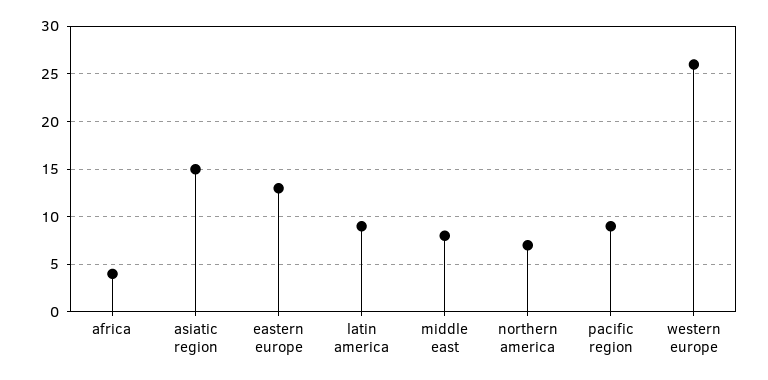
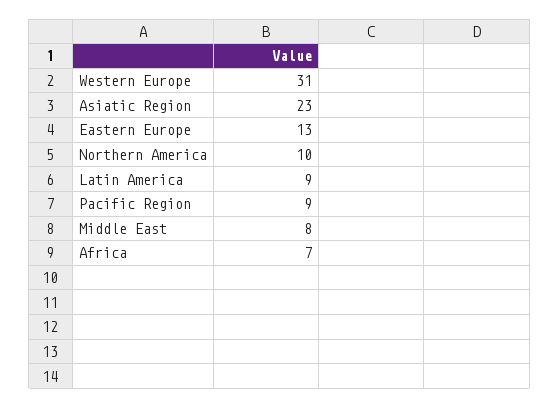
africa: 4 -> 7
asiatic region: 15 -> 23
northern america: 7 -> 10
western europe: 26 -> 31

